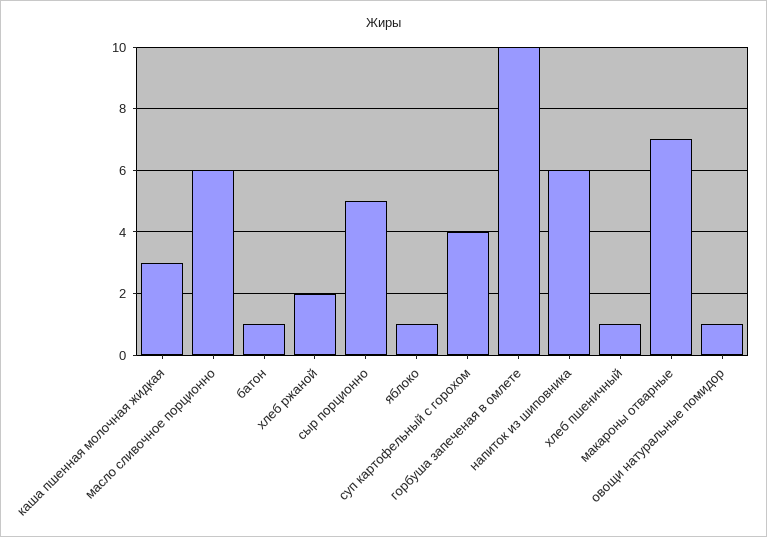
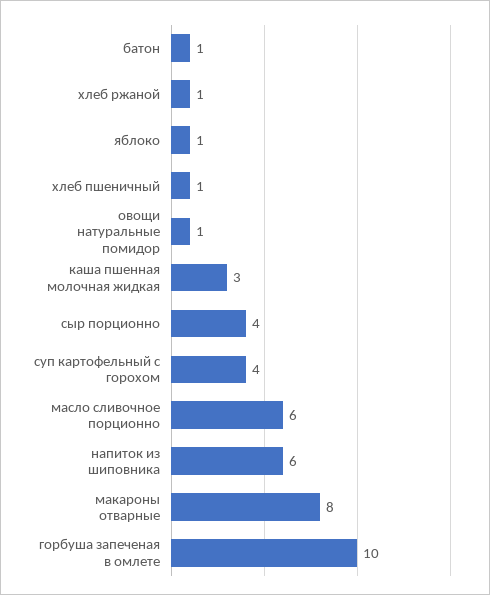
хлеб ржаной: 2 -> 1
сыр порционно: 5 -> 4
макароны отварные: 7 -> 8

